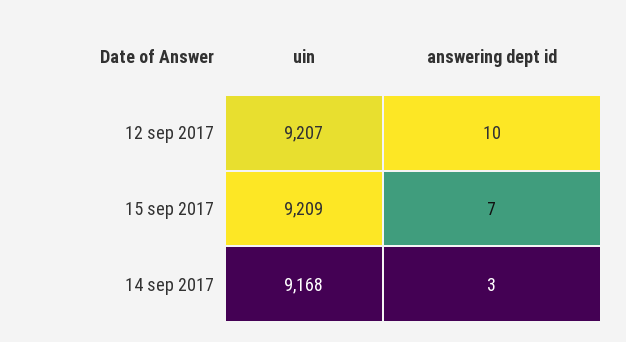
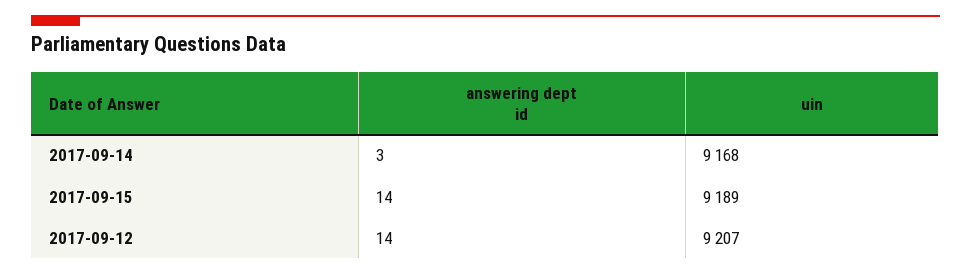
answering dept id, 12 sep 2017: 10 -> 14
uin, 15 sep 2017: 9209 -> 9189
answering dept id, 15 sep 2017: 7 -> 14

